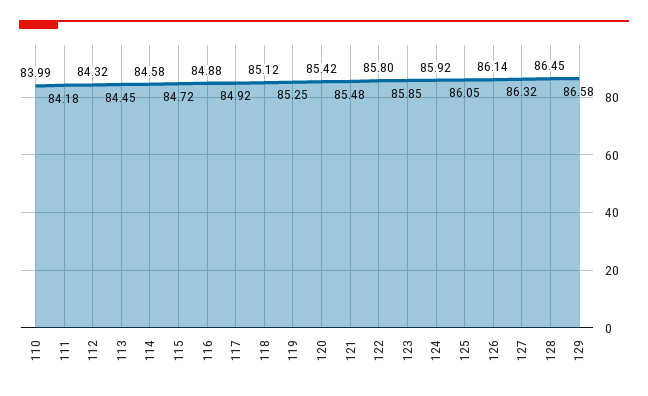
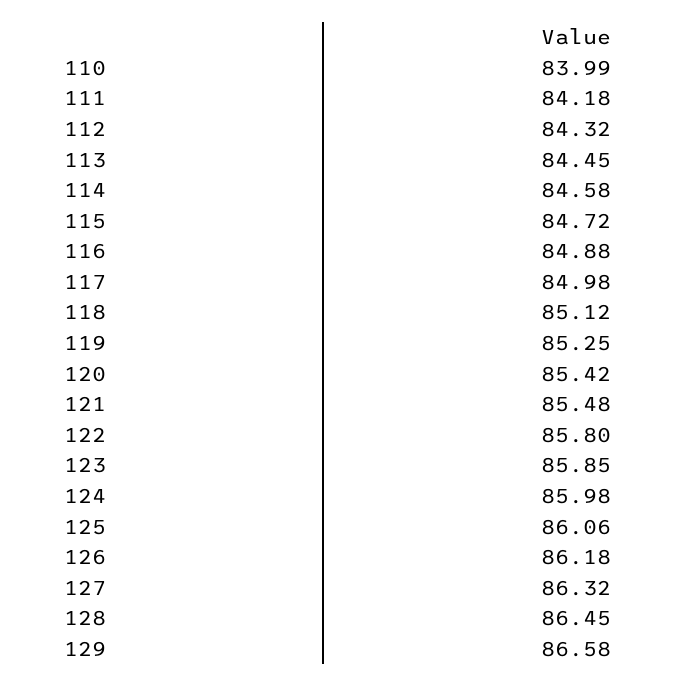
117: 84.92 -> 84.98
124: 85.92 -> 85.98
125: 86.05 -> 86.06
126: 86.14 -> 86.18

